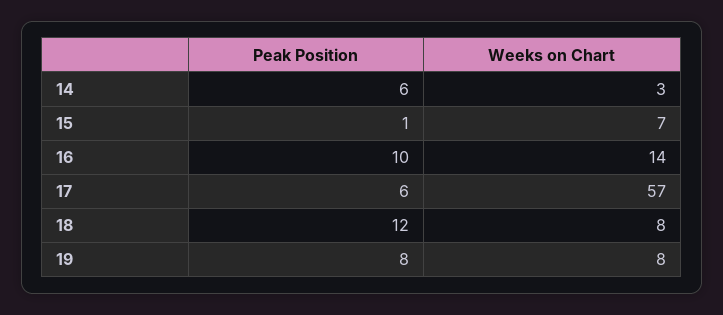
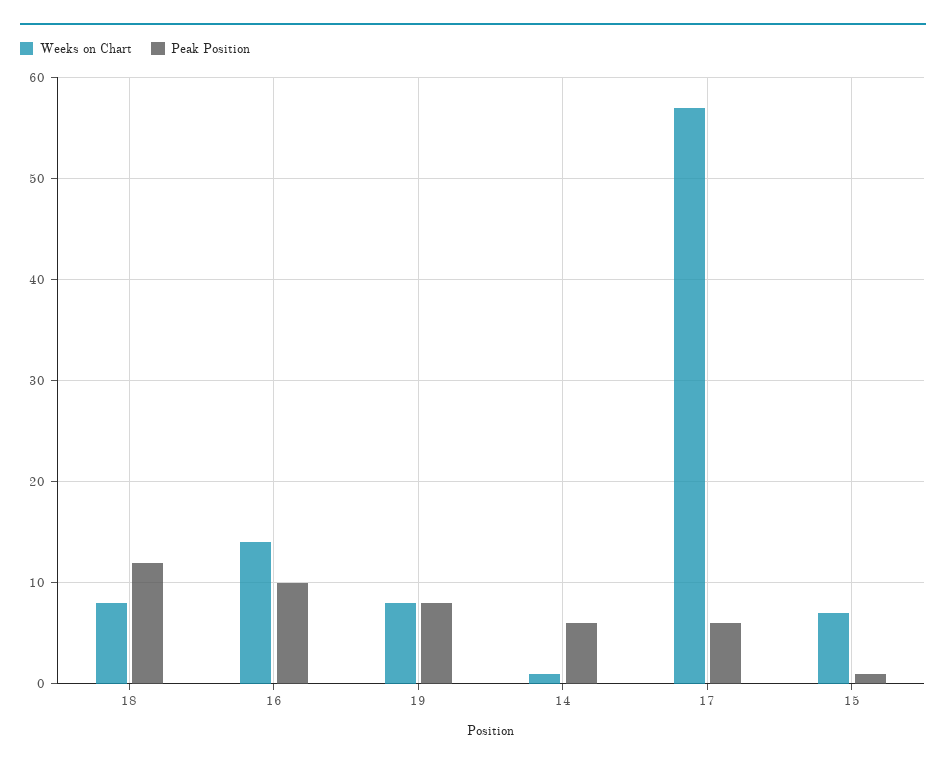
Weeks on Chart, 14: 3 -> 1

